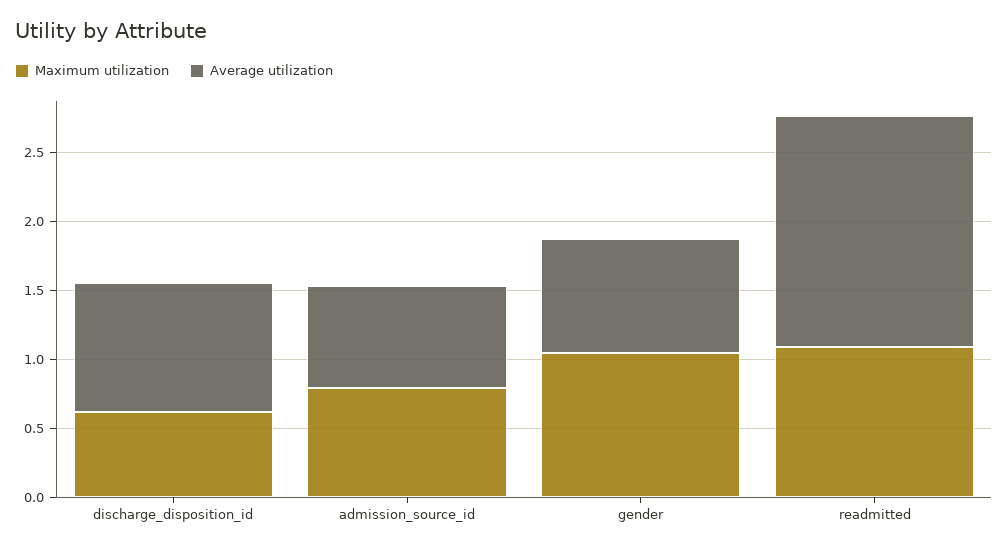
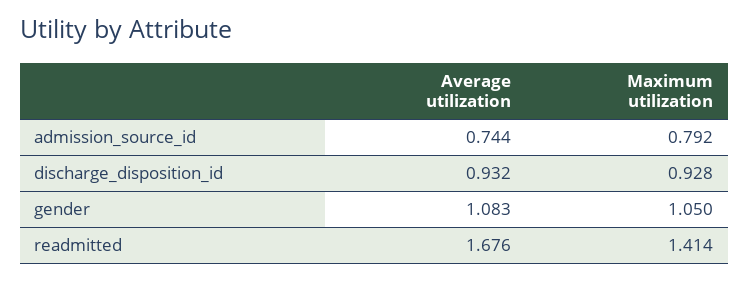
Maximum utilization, discharge_disposition_id: 0.6 -> 0.928
Average utilization, gender: 0.8 -> 1.083
Maximum utilization, readmitted: 1.1 -> 1.414

